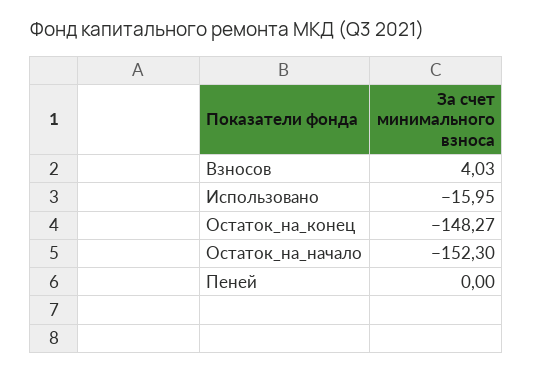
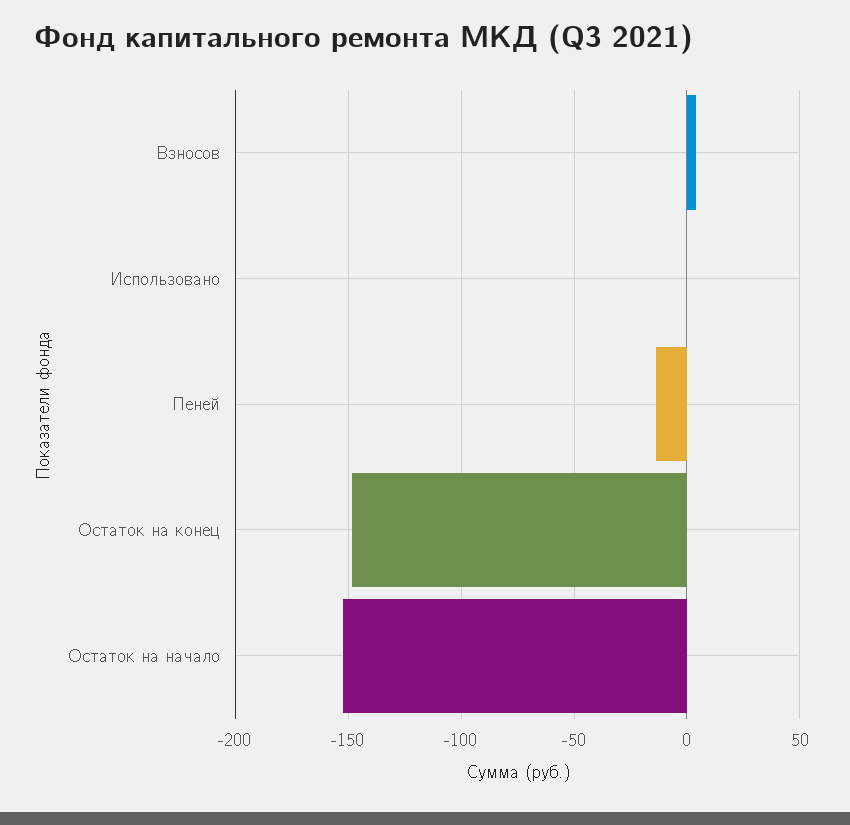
Использовано: -15.95 -> 0
Пеней: 0 -> -15

